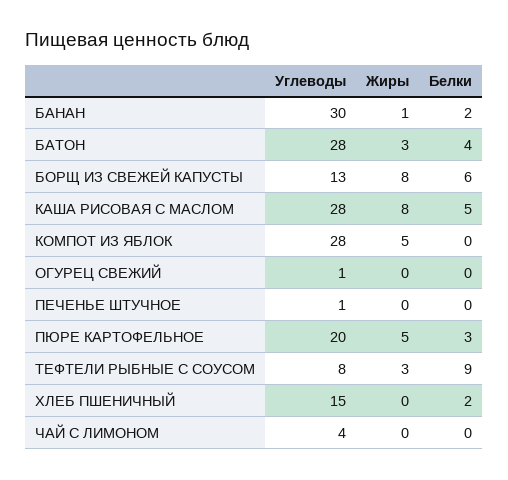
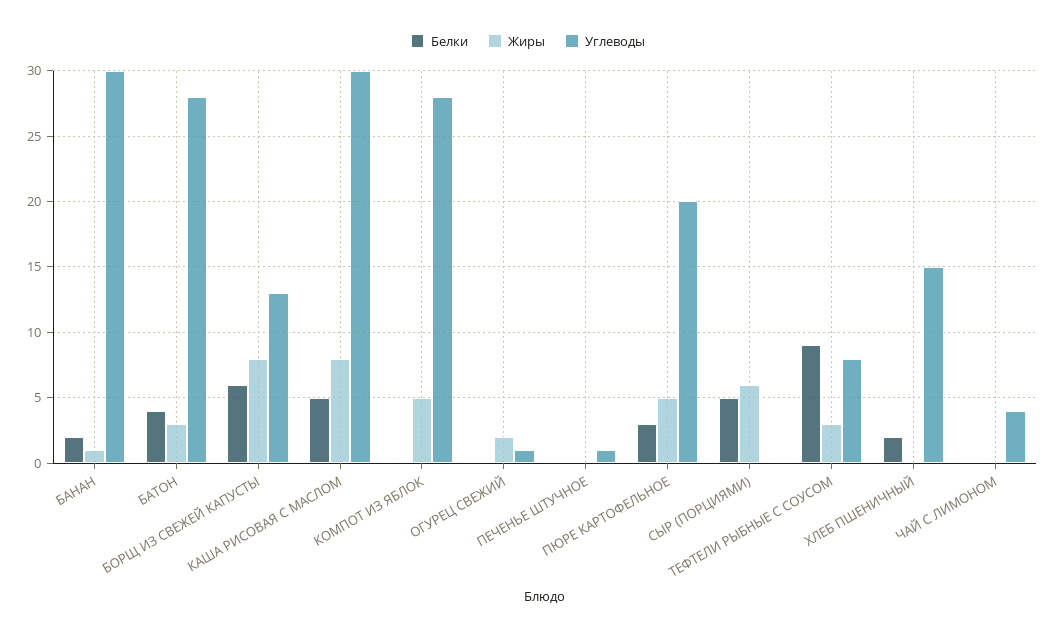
Углеводы, КАША РИСОВАЯ С МАСЛОМ: 28 -> 30
Жиры, ОГУРЕЦ СВЕЖИЙ: 0 -> 2
Белки, СЫР (ПОРЦИЯМИ): none -> 5
Жиры, СЫР (ПОРЦИЯМИ): none -> 6
Углеводы, СЫР (ПОРЦИЯМИ): none -> 0

